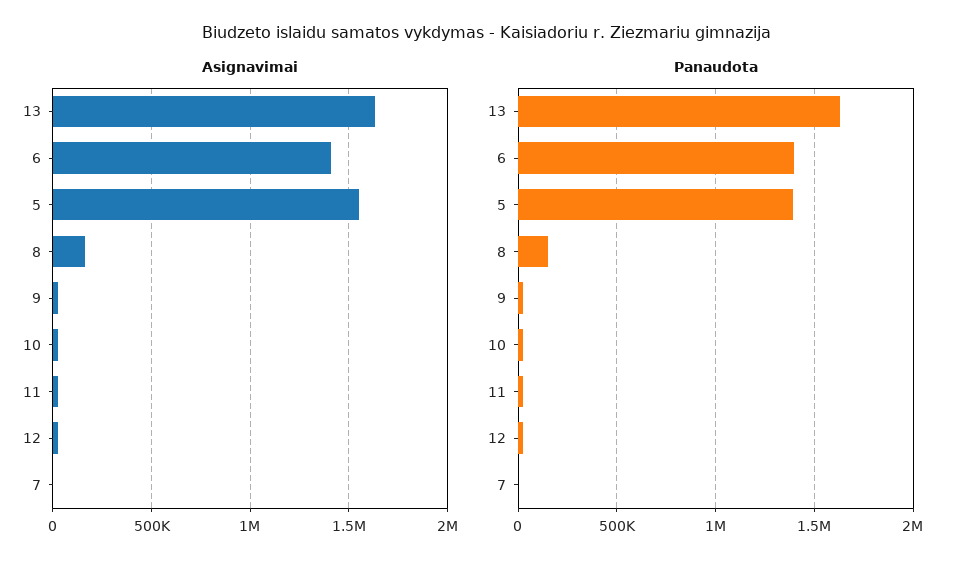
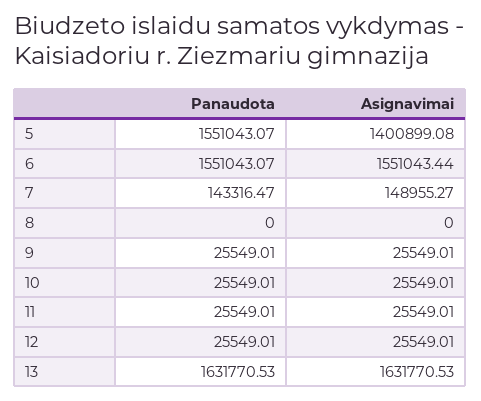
Asignavimai, 6: 1400000 -> 1551043.44
Asignavimai, 5: 1550000 -> 1400899.08
Asignavimai, 8: 150000 -> 0
Asignavimai, 7: 0 -> 148955.27
Panaudota, 6: 1400000 -> 1551043.07
Panaudota, 5: 1400000 -> 1551043.07
Panaudota, 8: 150000 -> 0
Panaudota, 7: 0 -> 143316.47

